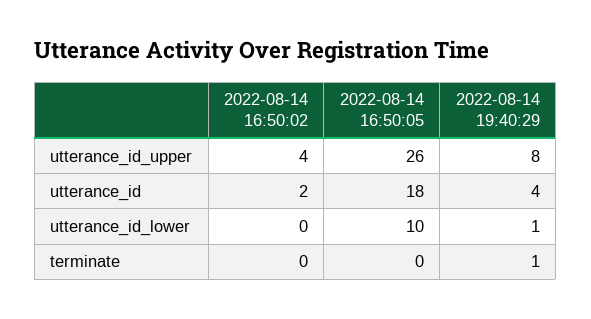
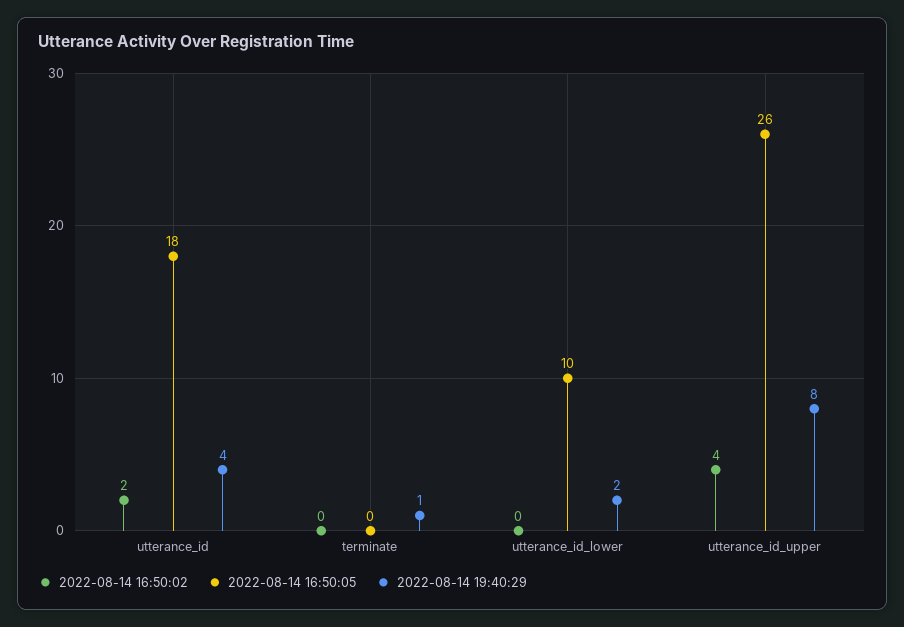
2022-08-14 19:40:29, utterance_id_lower: 1 -> 2

